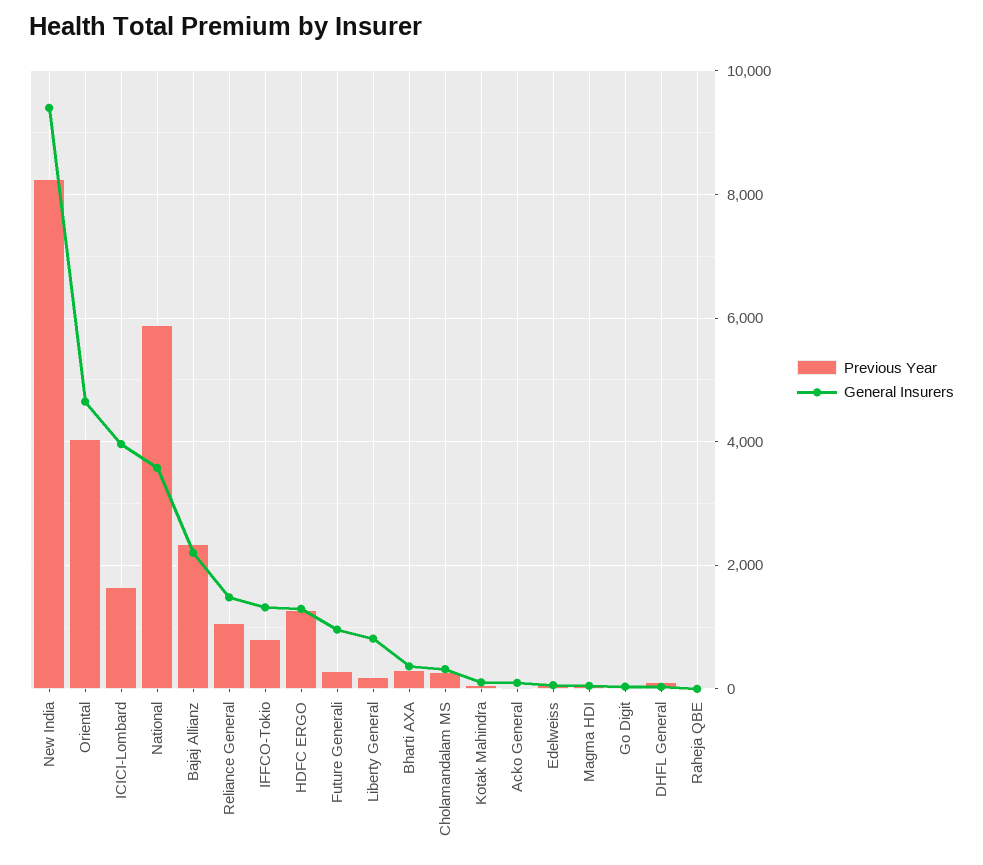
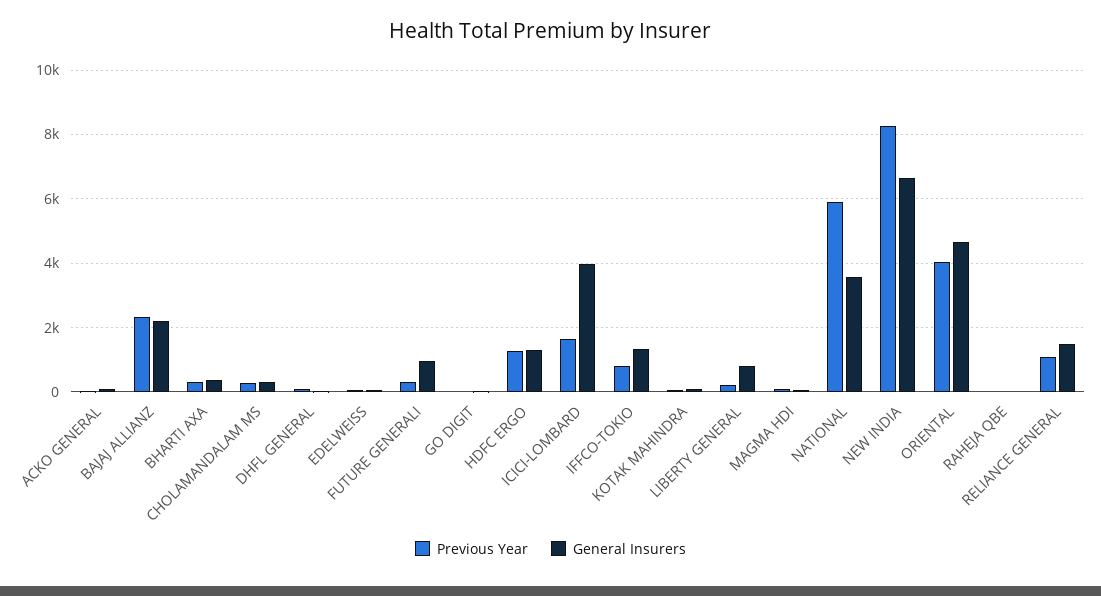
General Insurers, New India: 9400 -> 6600

